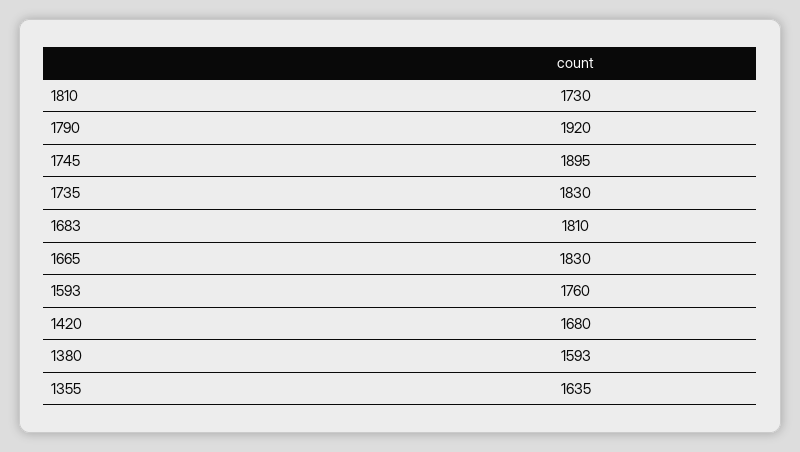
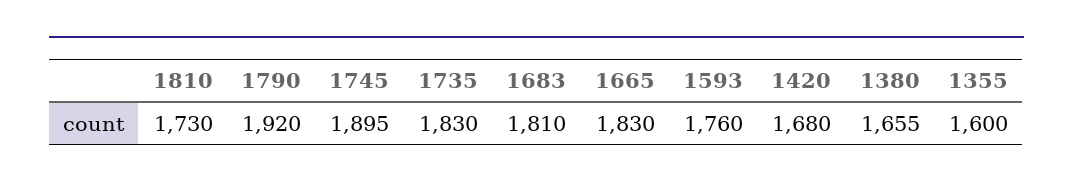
1380: 1593 -> 1655
1355: 1635 -> 1600

